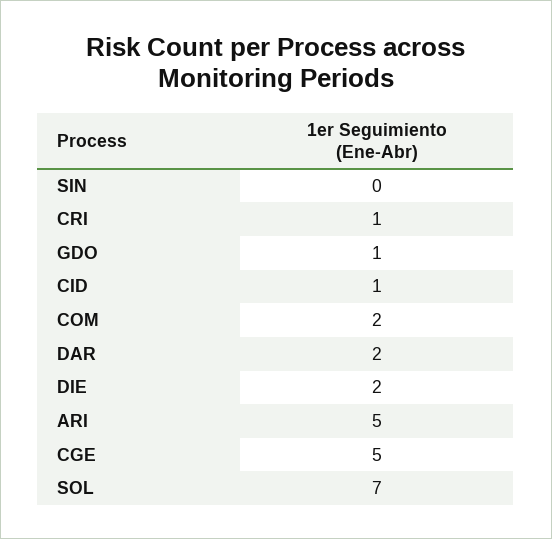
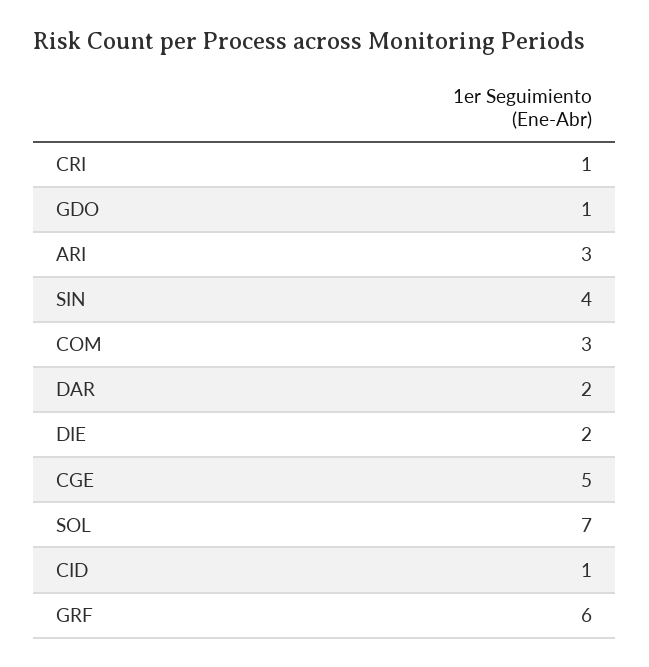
SIN: 0 -> 4
COM: 2 -> 3
ARI: 5 -> 3
GRF: none -> 6

